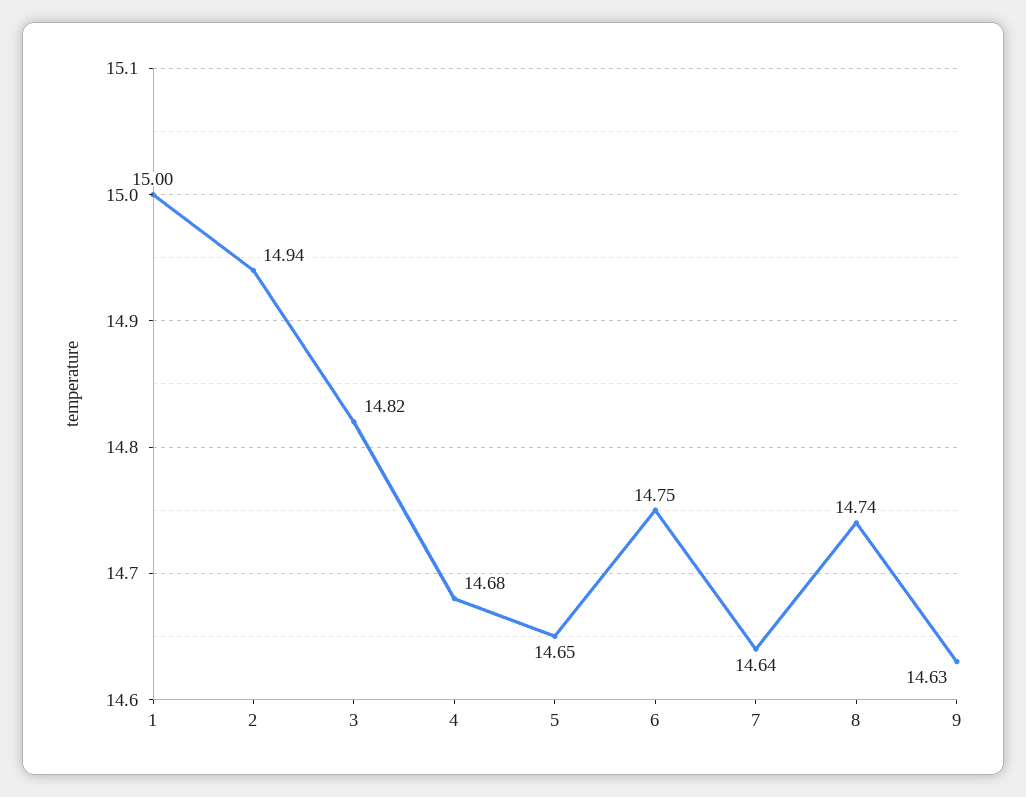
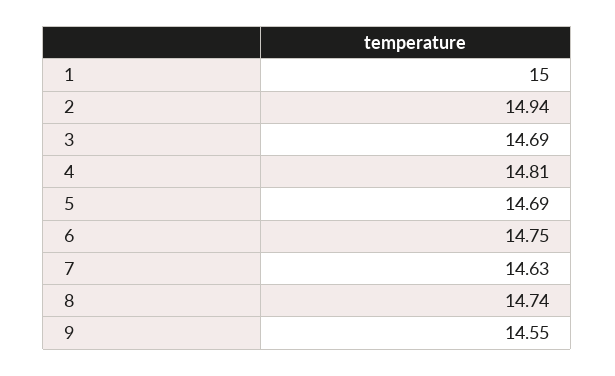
3: 14.82 -> 14.69
4: 14.68 -> 14.81
5: 14.65 -> 14.69
7: 14.64 -> 14.63
9: 14.63 -> 14.55

